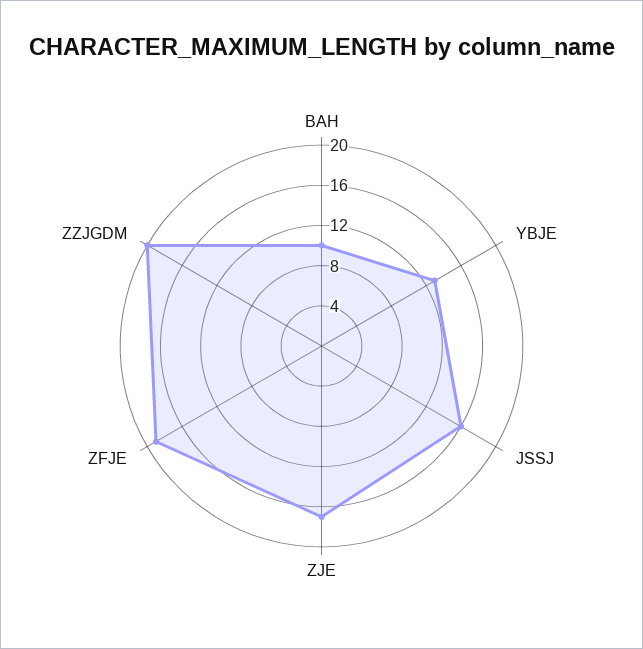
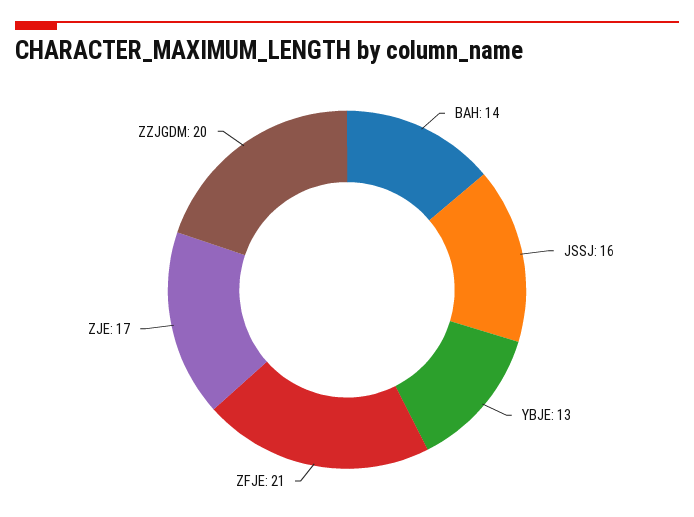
BAH: 10 -> 14
ZFJE: 19 -> 21

